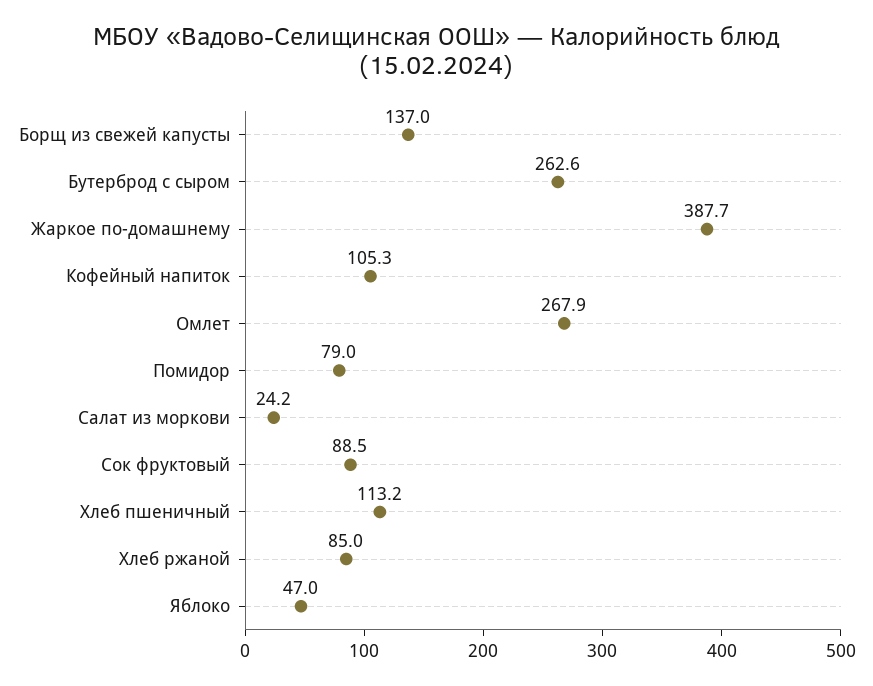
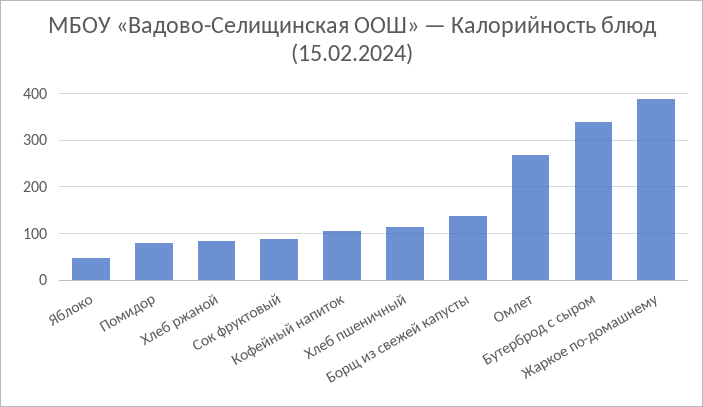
Бутерброд с сыром: 262.6 -> 340
Салат из моркови: 24.2 -> none

